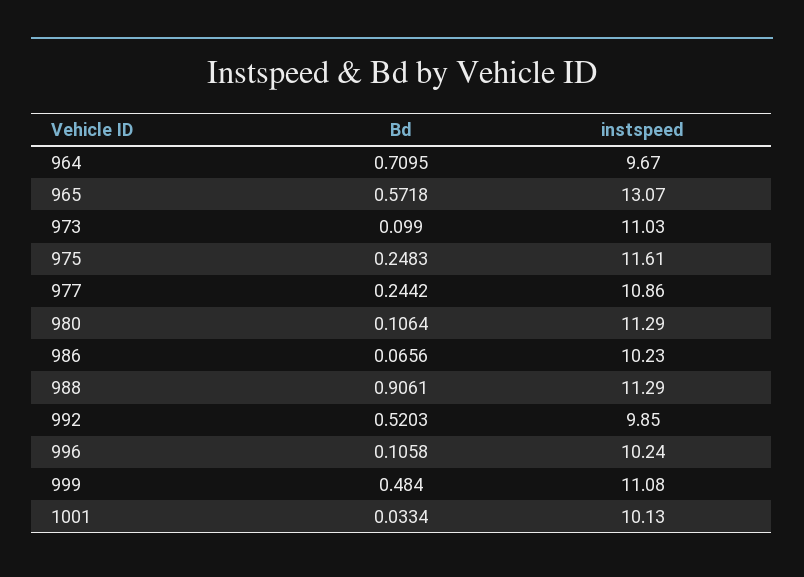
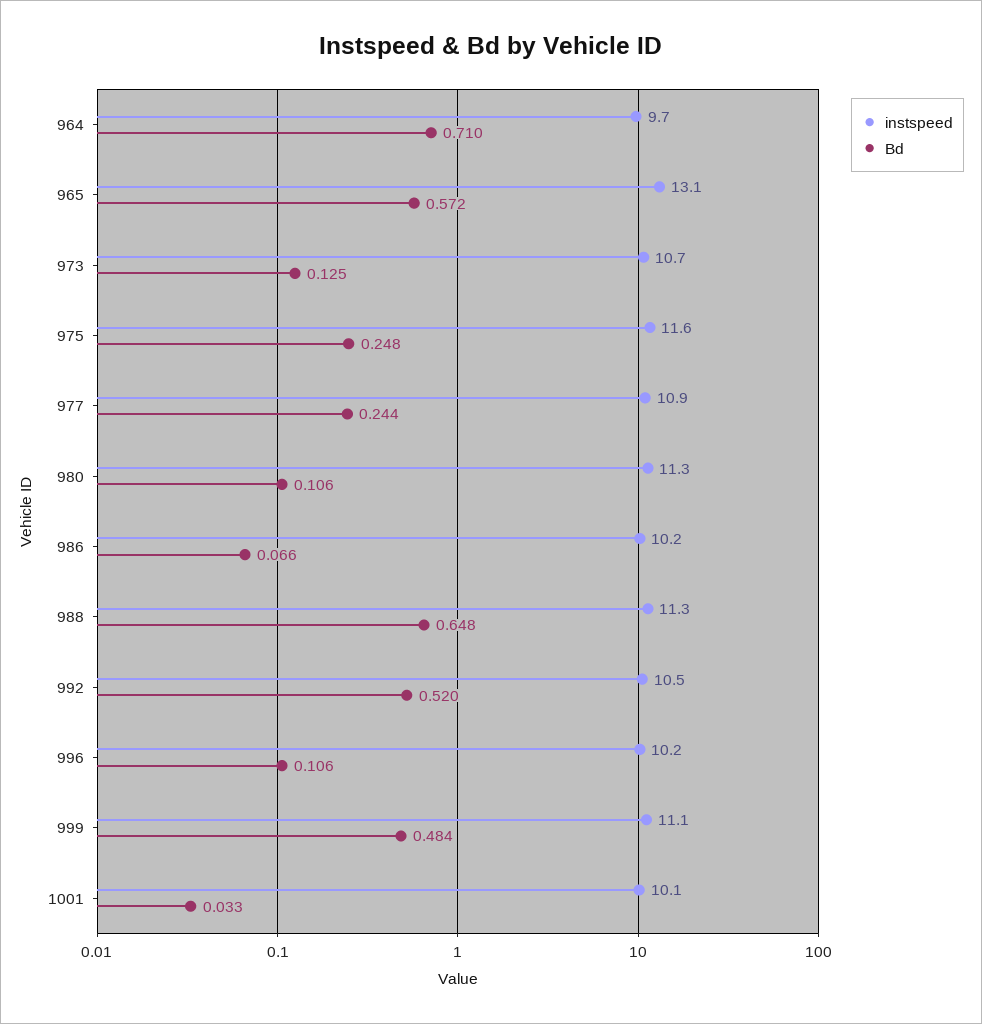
Bd, 973: 0.099 -> 0.125
instspeed, 973: 11.03 -> 10.7
Bd, 988: 0.9061 -> 0.648
instspeed, 992: 9.85 -> 10.5

